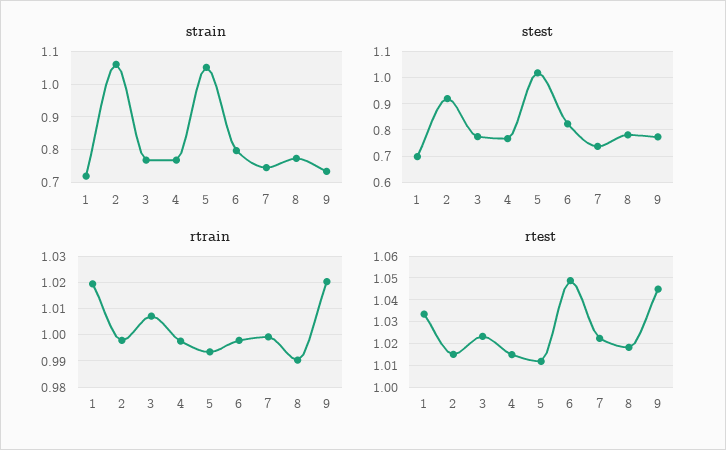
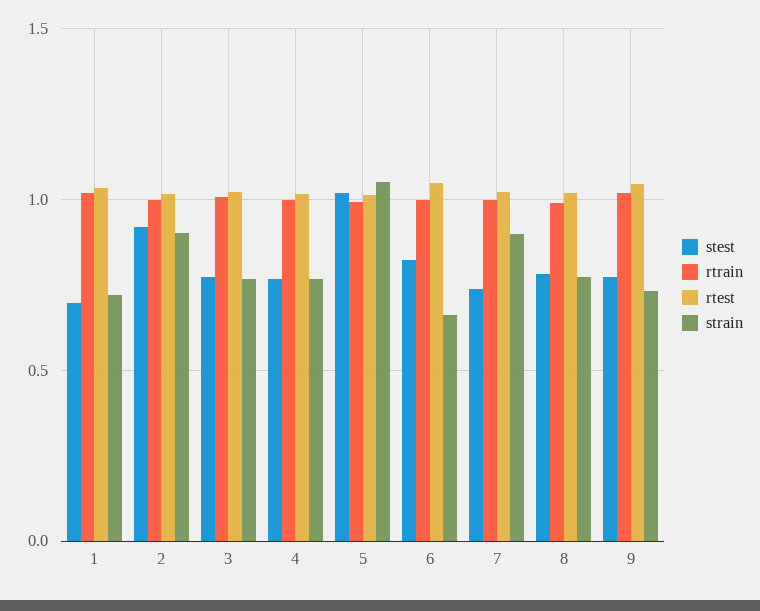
strain, 2: 1.06 -> 0.9
strain, 6: 0.8 -> 0.65
strain, 7: 0.74 -> 0.9

